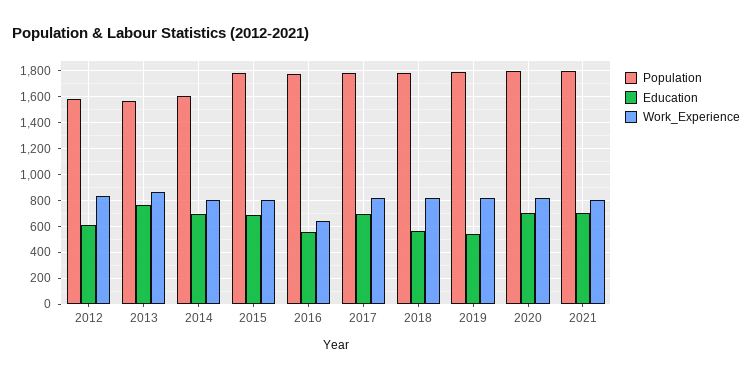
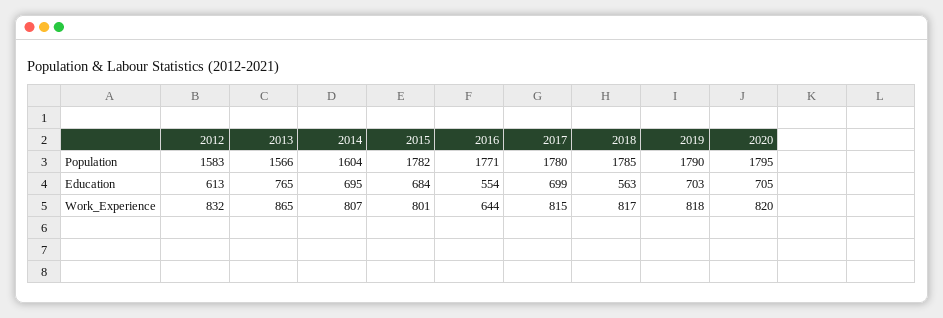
Education, 2019: 550 -> 703
Population, 2021: 1800 -> none
Education, 2021: 700 -> none
Work_Experience, 2021: 800 -> none

